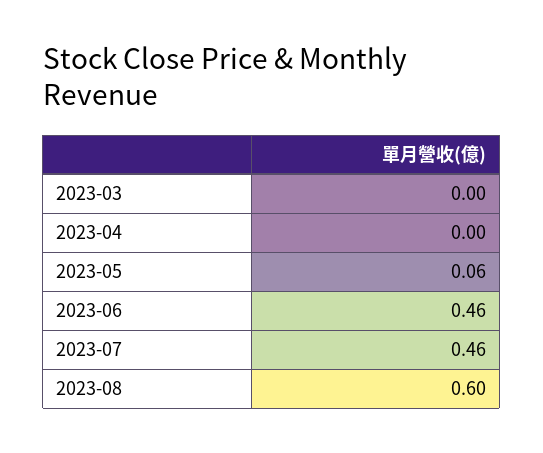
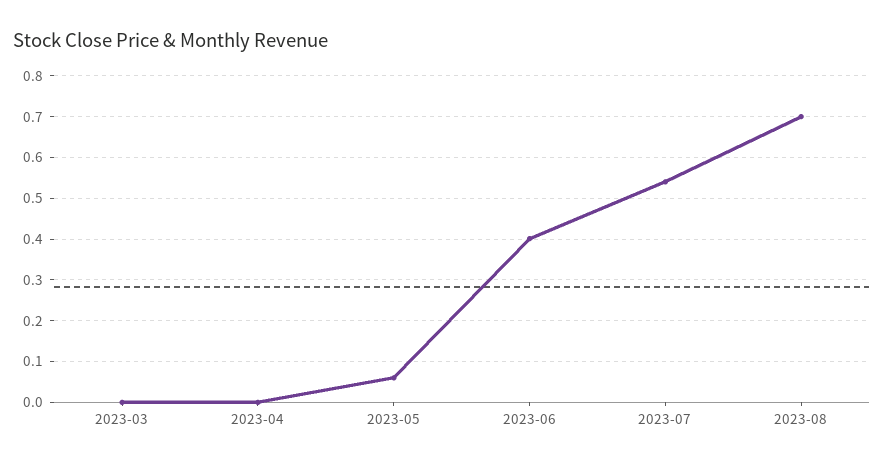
2023-06: 0.46 -> 0.4
2023-07: 0.46 -> 0.54
2023-08: 0.6 -> 0.7

